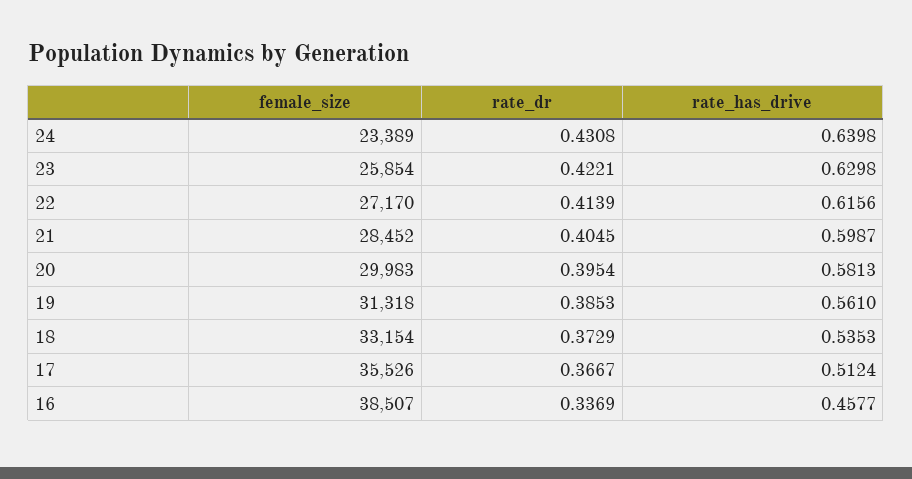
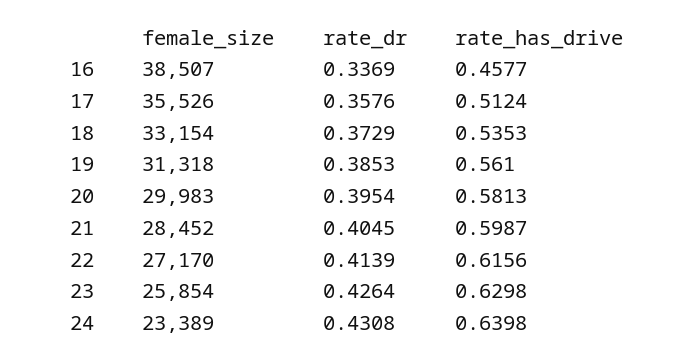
rate_dr, 23: 0.4221 -> 0.4264
rate_dr, 17: 0.3667 -> 0.3576

